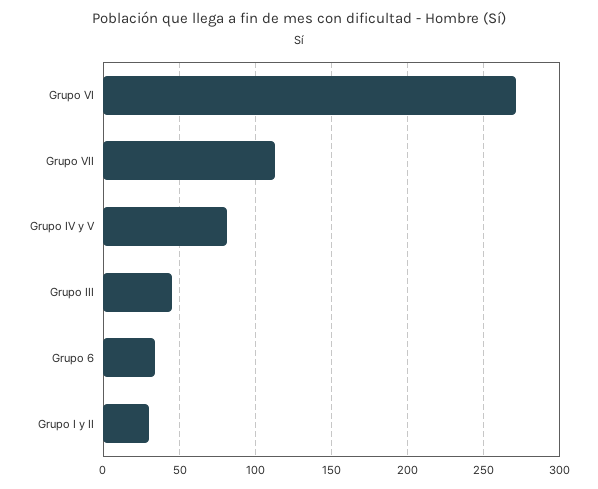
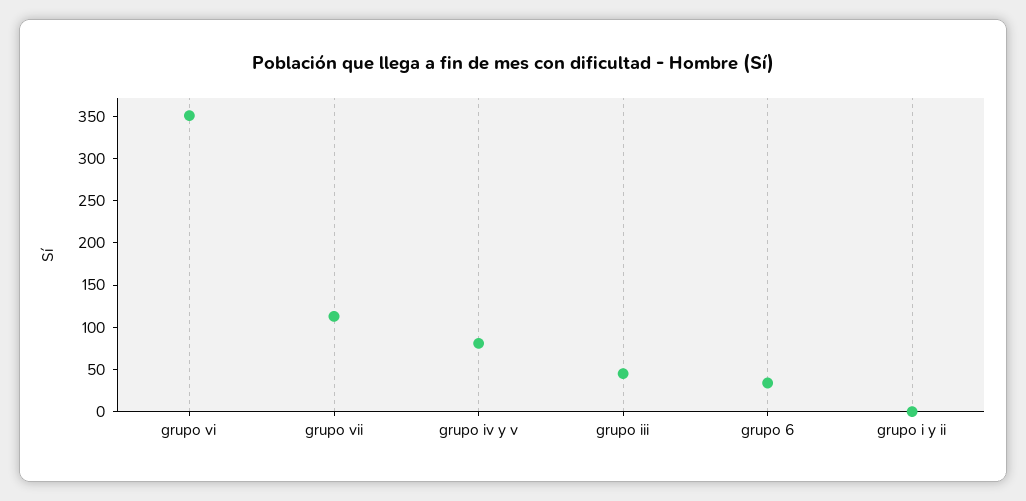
Grupo VI: 270 -> 350
Grupo I y II: 30 -> 0

